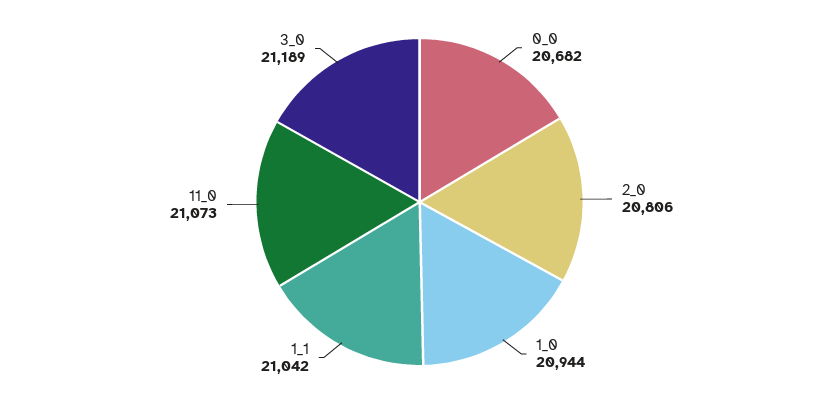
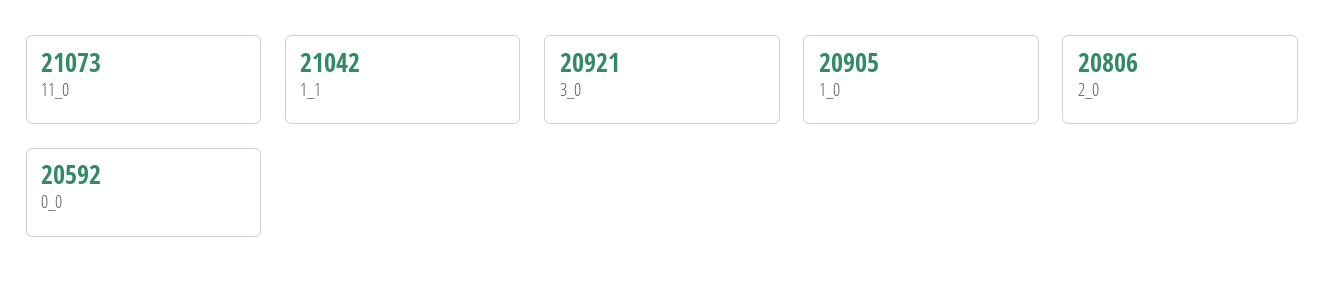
0_0: 20682 -> 20592
1_0: 20944 -> 20905
3_0: 21189 -> 20921

